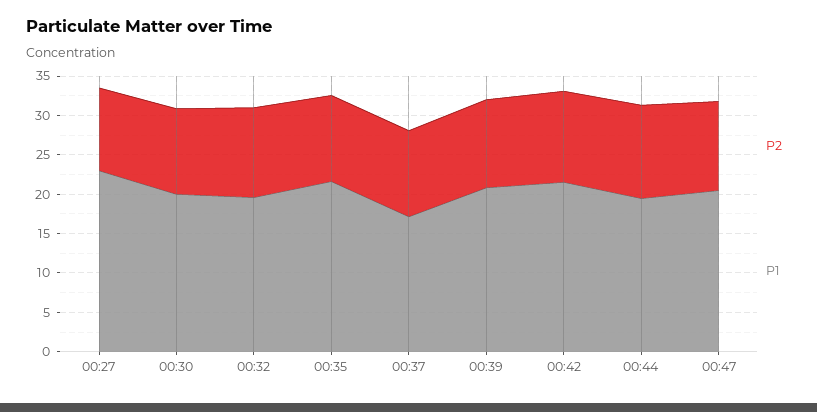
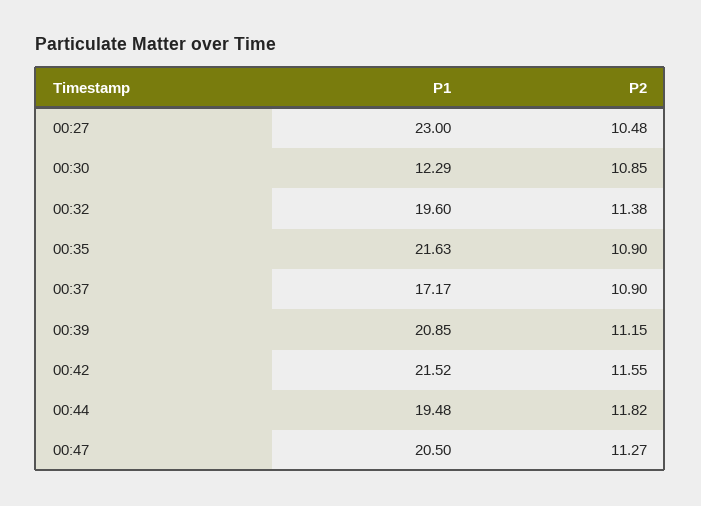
P1, 00:30: 20 -> 12.29

